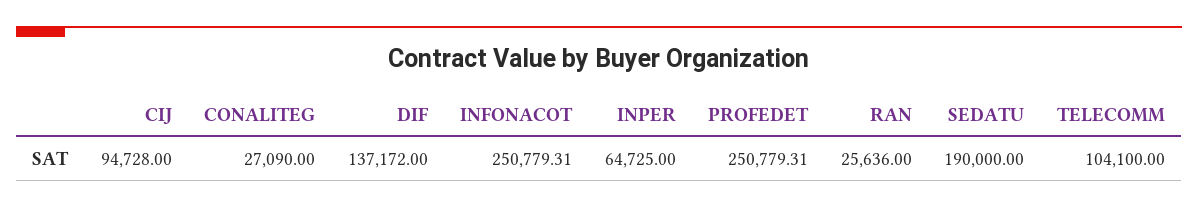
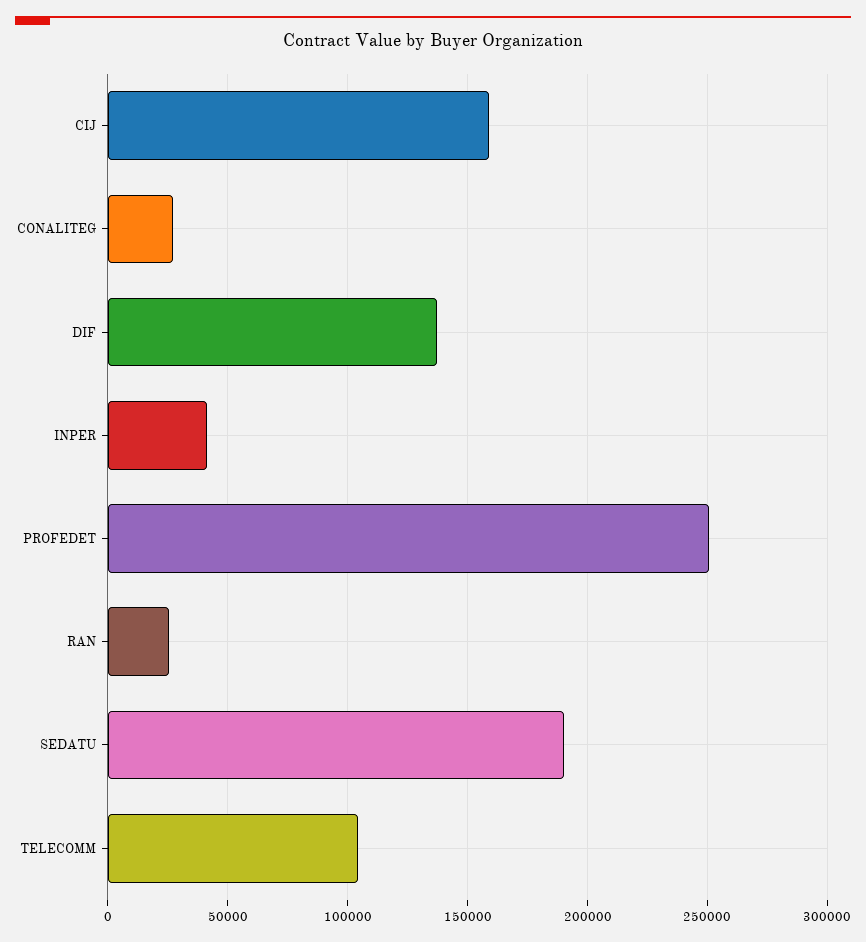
CIJ: 94728 -> 160000
INFONACOT: 250779.31 -> none
INPER: 64725 -> 40000

